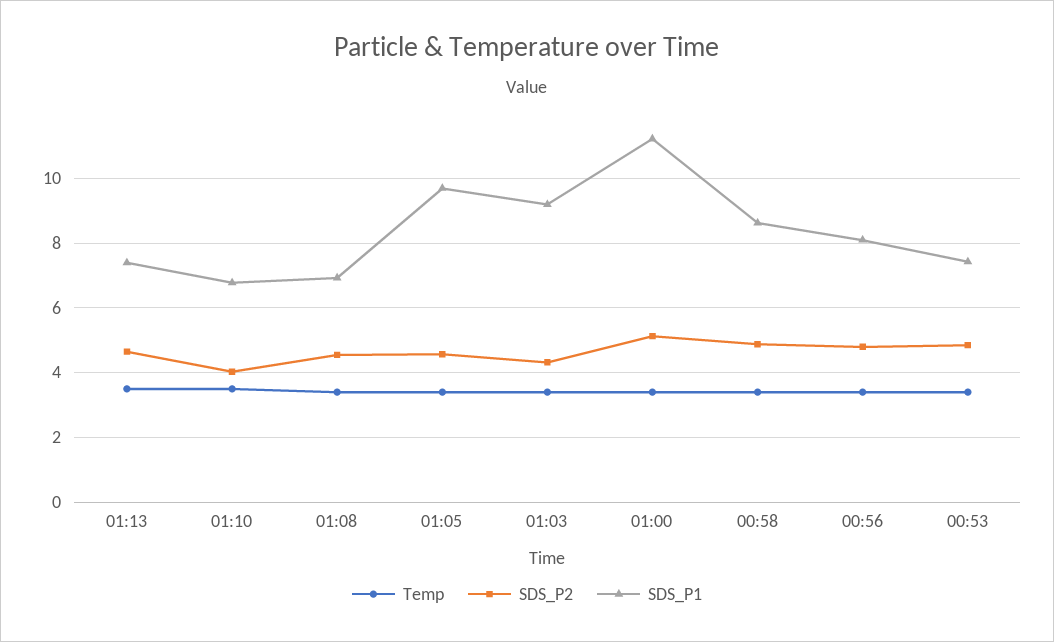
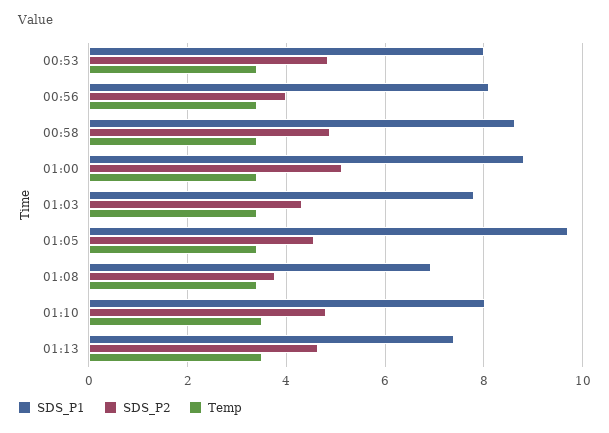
SDS_P2, 01:10: 4 -> 4.8
SDS_P1, 01:10: 6.8 -> 8
SDS_P2, 01:08: 4.6 -> 3.8
SDS_P1, 01:03: 9.2 -> 7.8
SDS_P1, 01:00: 11.2 -> 8.8
SDS_P2, 00:56: 4.8 -> 4
SDS_P1, 00:53: 7.4 -> 8

